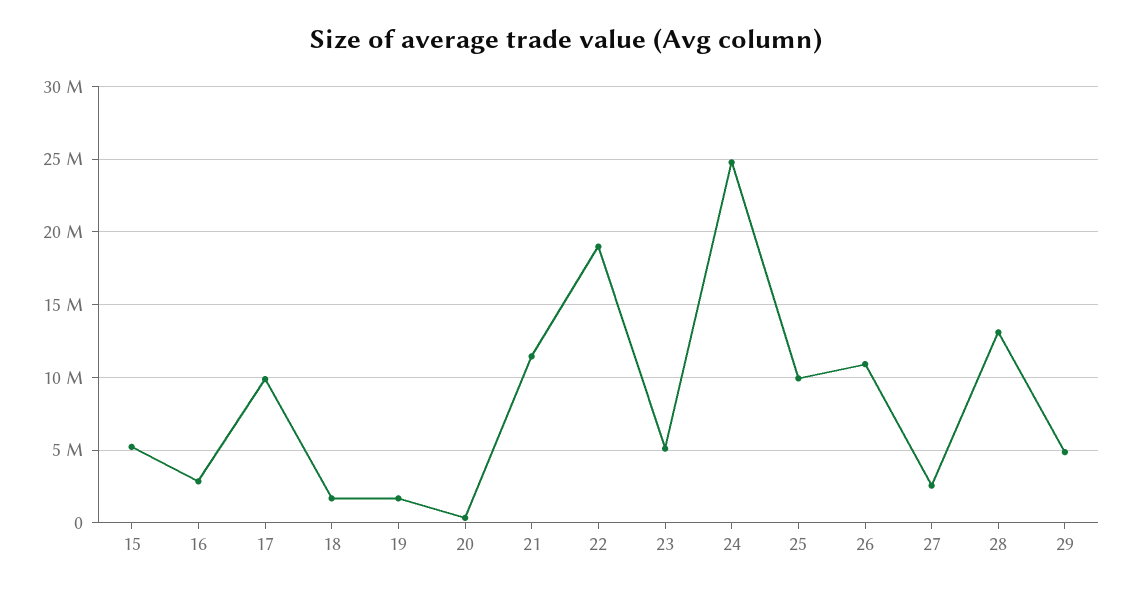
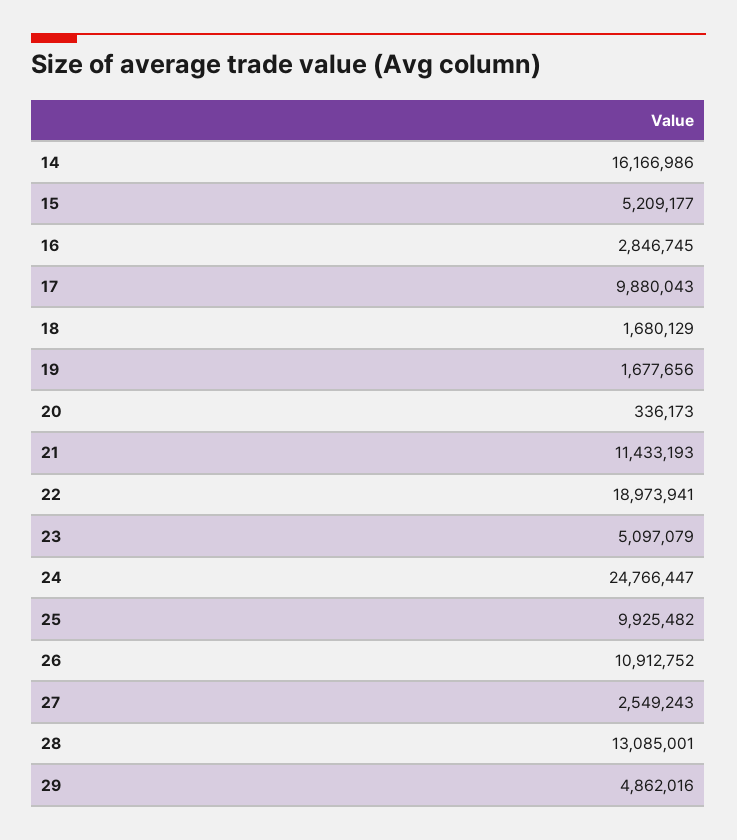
14: none -> 16166986

